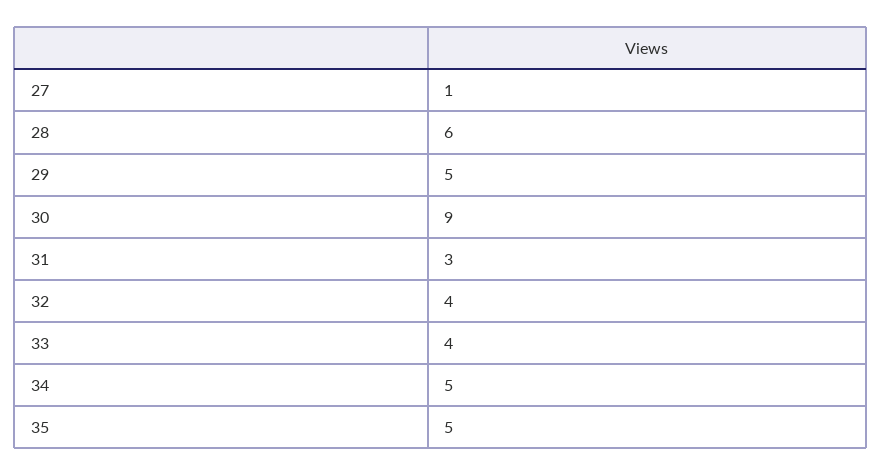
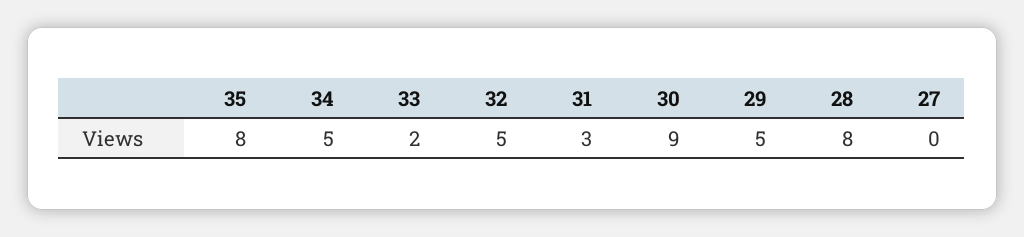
27: 1 -> 0
28: 6 -> 8
32: 4 -> 5
33: 4 -> 2
35: 5 -> 8

